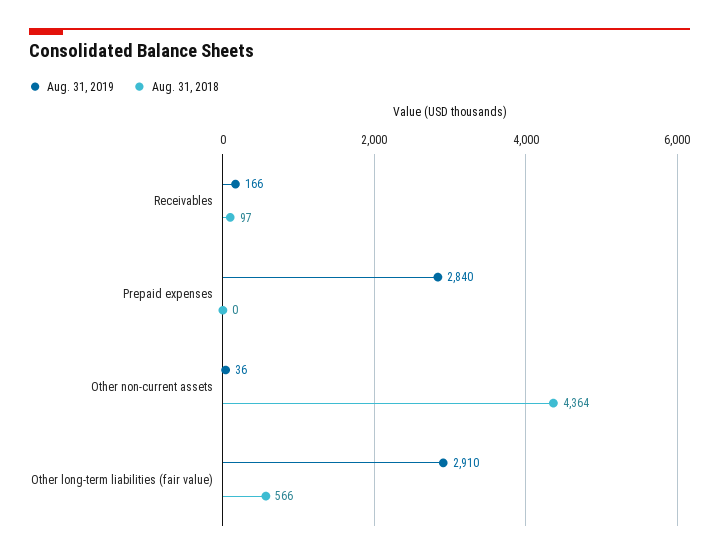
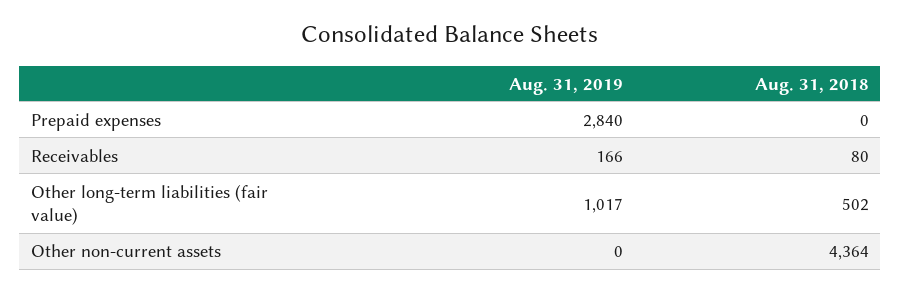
Aug. 31, 2018, Receivables: 97 -> 80
Aug. 31, 2019, Other non-current assets: 36 -> 0
Aug. 31, 2019, Other long-term liabilities (fair value): 2910 -> 1017
Aug. 31, 2018, Other long-term liabilities (fair value): 566 -> 502

